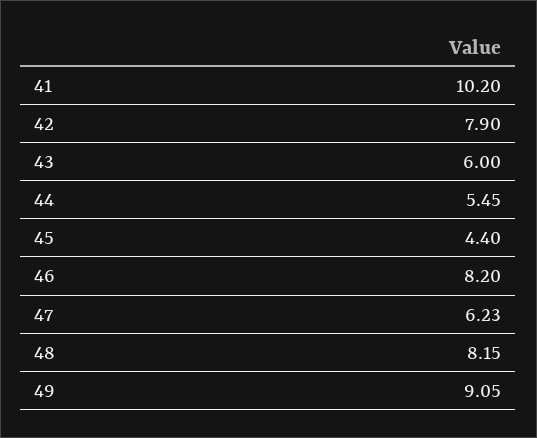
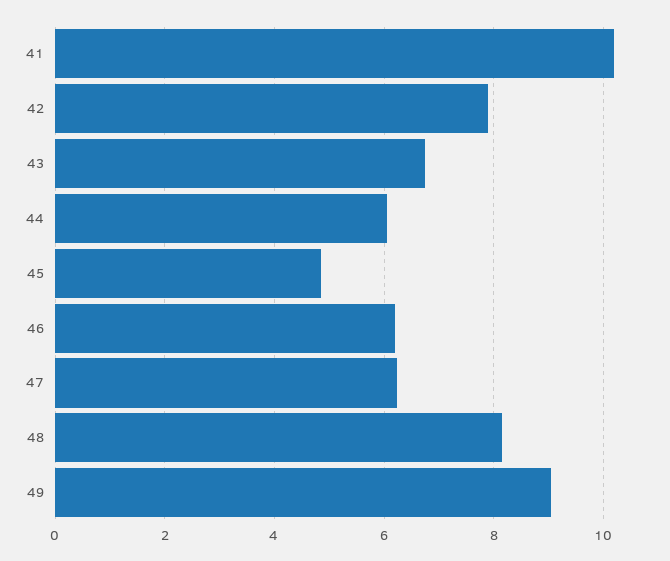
43: 6 -> 6.8
44: 5.45 -> 6
45: 4.4 -> 4.8
46: 8.2 -> 6.2

